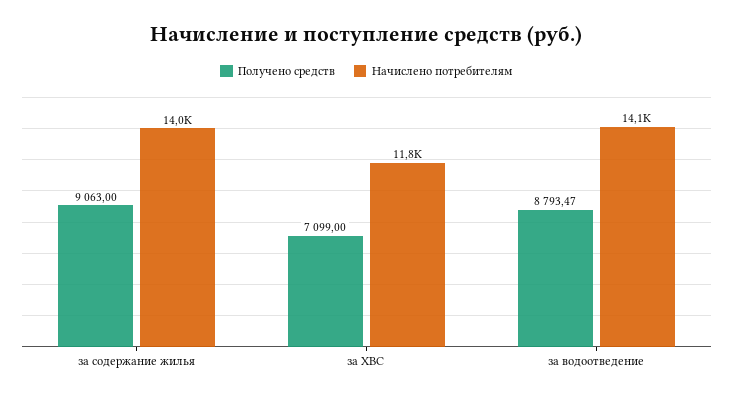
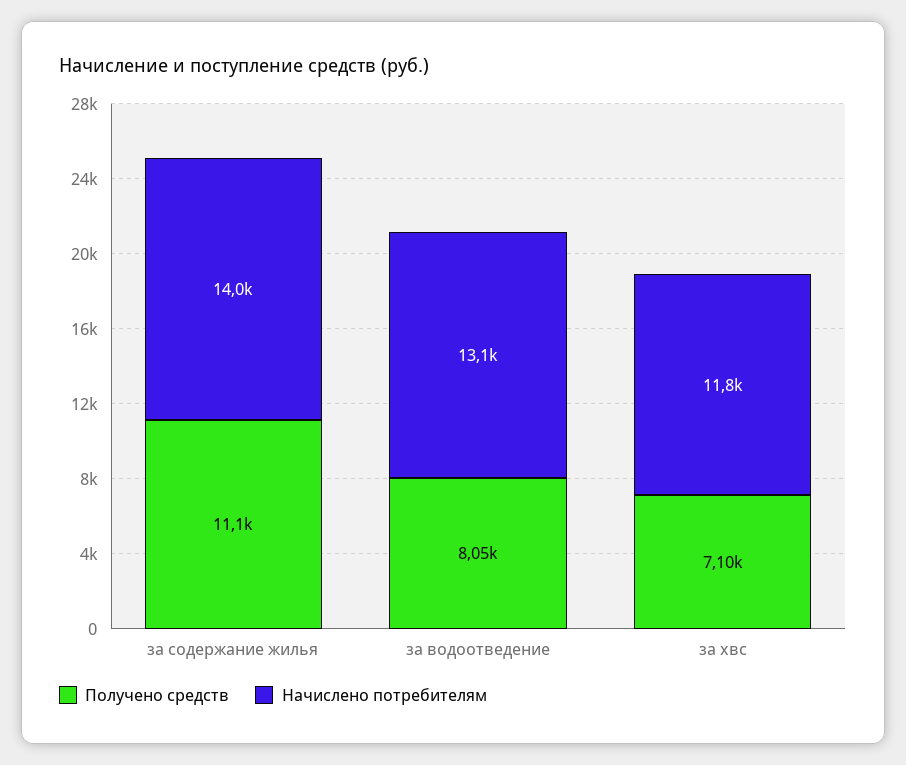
Получено средств, за содержание жилья: 9063 -> 11100
Получено средств, за водоотведение: 8793.47 -> 8050
Начислено потребителям, за водоотведение: 14100 -> 13100

